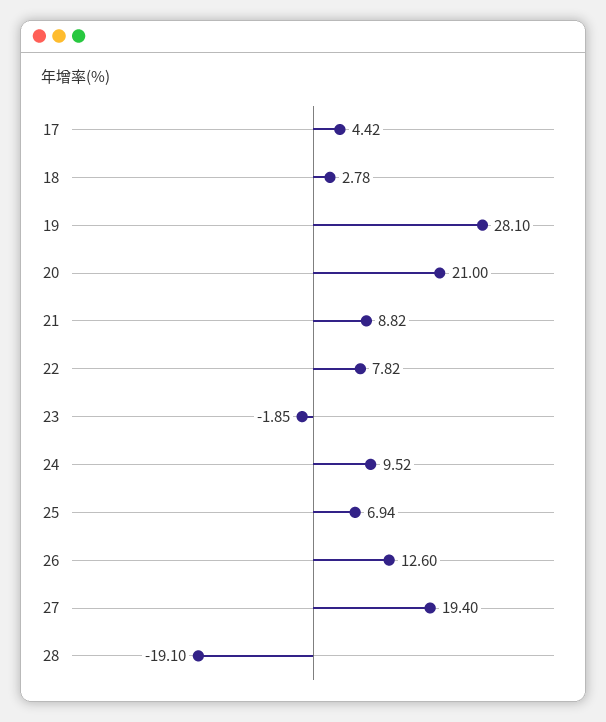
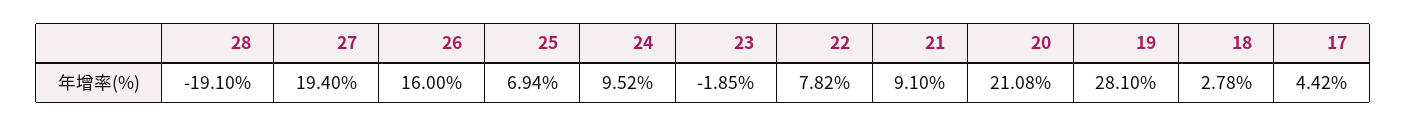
20: 21 -> 21.08
21: 8.82 -> 9.1
26: 12.6 -> 16

